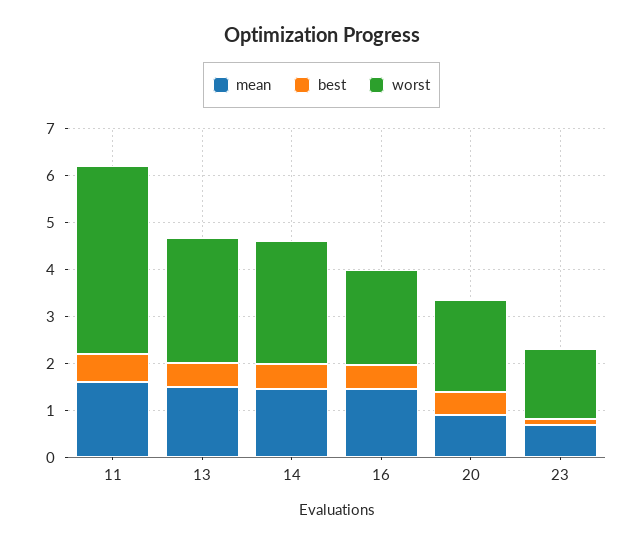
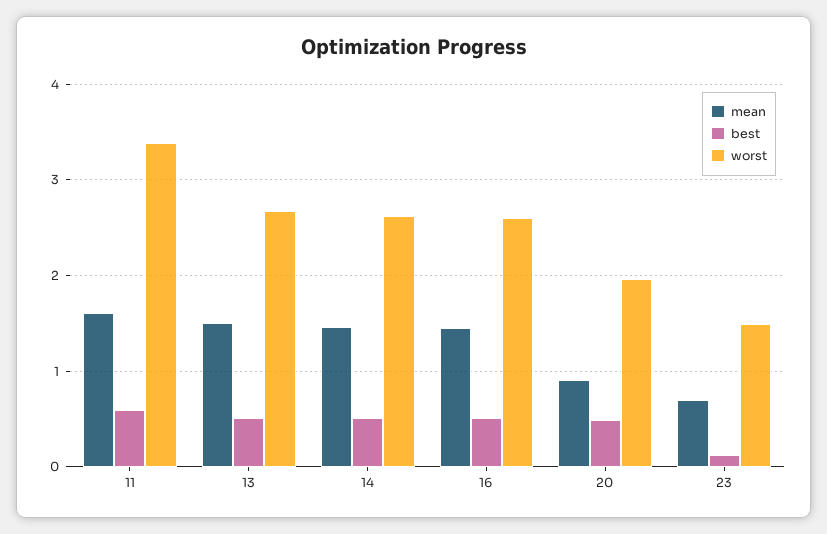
worst, 11: 4 -> 3.4
worst, 16: 2 -> 2.6

